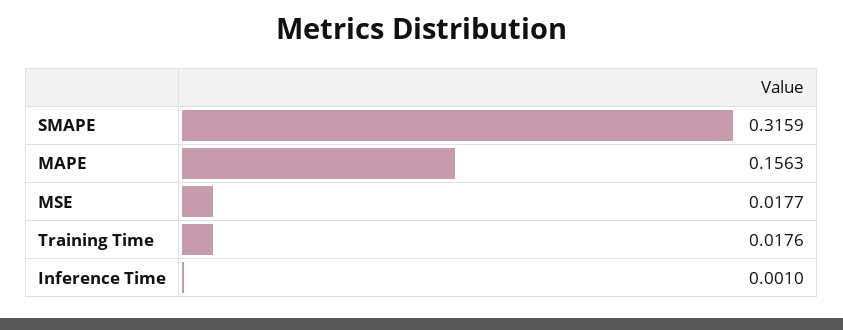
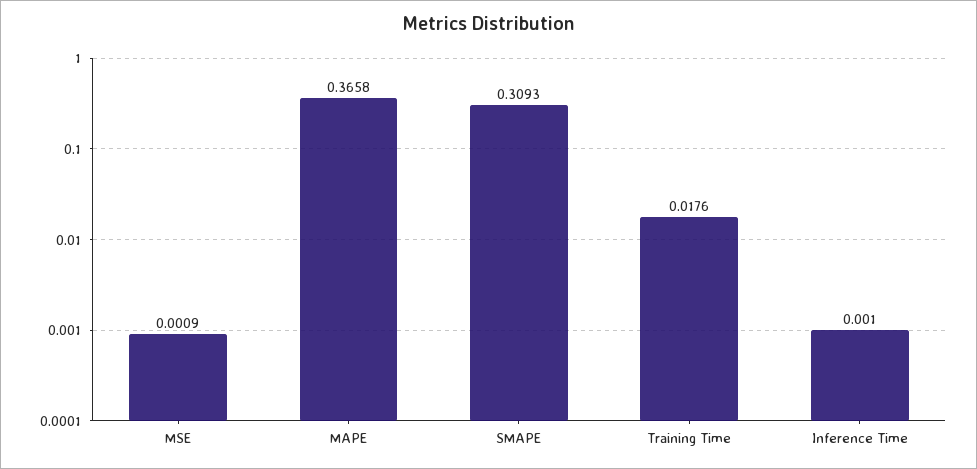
SMAPE: 0.3159 -> 0.3093
MAPE: 0.1563 -> 0.3658
MSE: 0.0177 -> 0.0009

